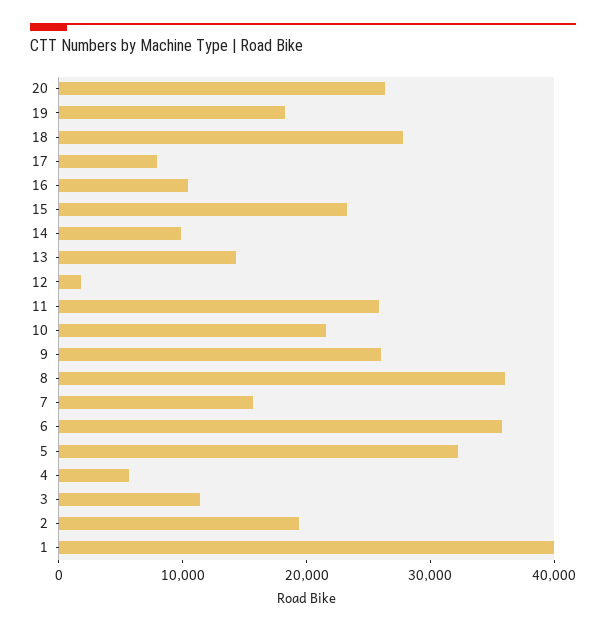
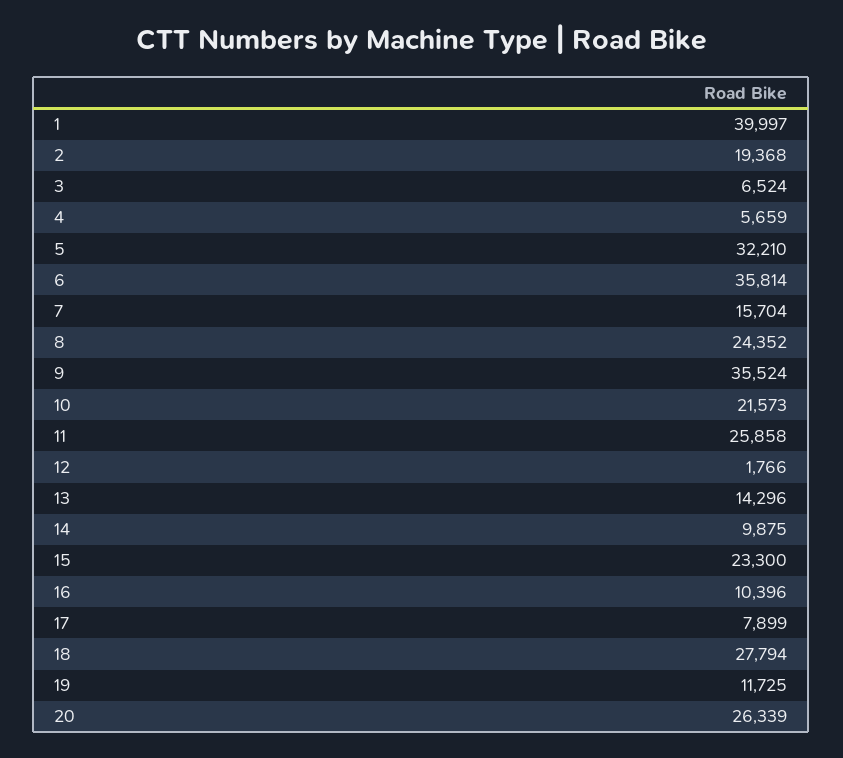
19: 18000 -> 11725
9: 26000 -> 35524
8: 36000 -> 24352
3: 12000 -> 6524

